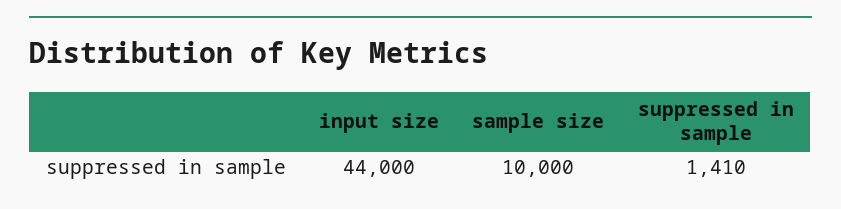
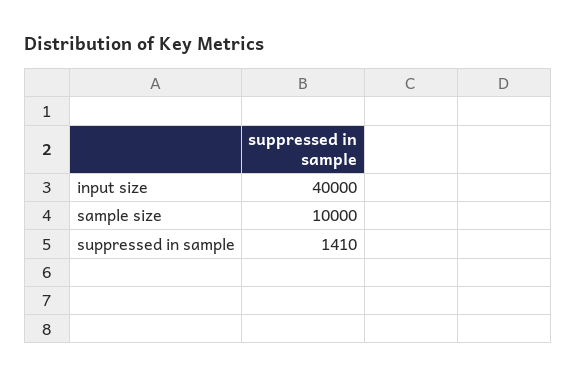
input size: 44000 -> 40000

